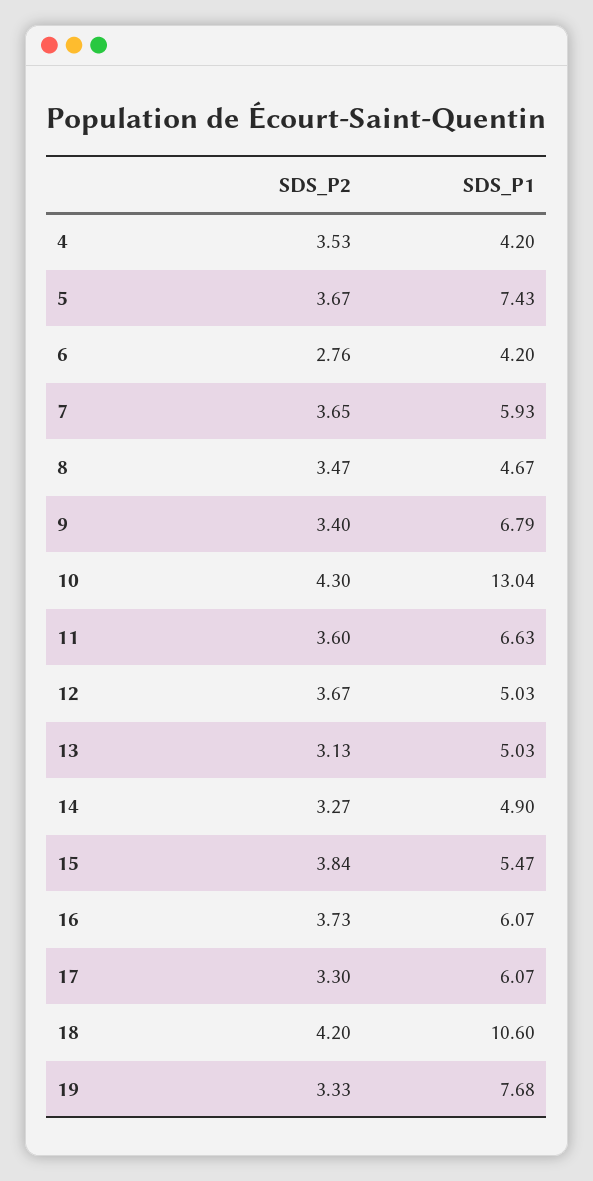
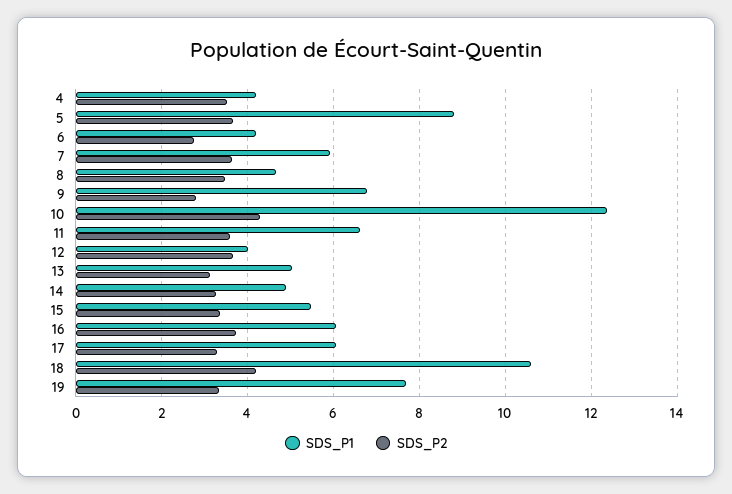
SDS_P1, 5: 7.43 -> 8.8
SDS_P2, 9: 3.4 -> 2.8
SDS_P1, 10: 13.04 -> 12.4
SDS_P1, 12: 5.03 -> 4
SDS_P2, 15: 3.84 -> 3.4

